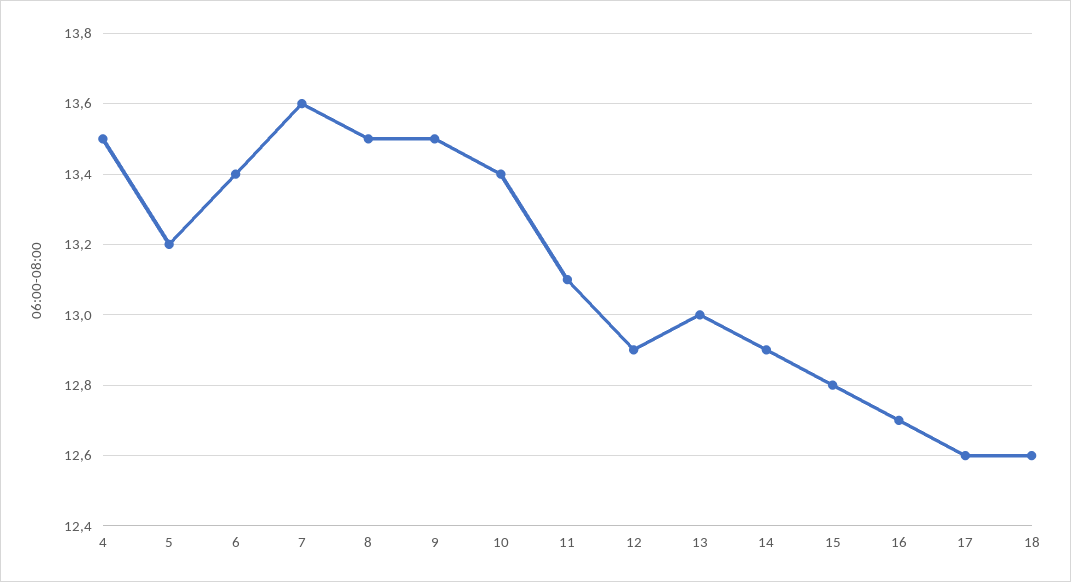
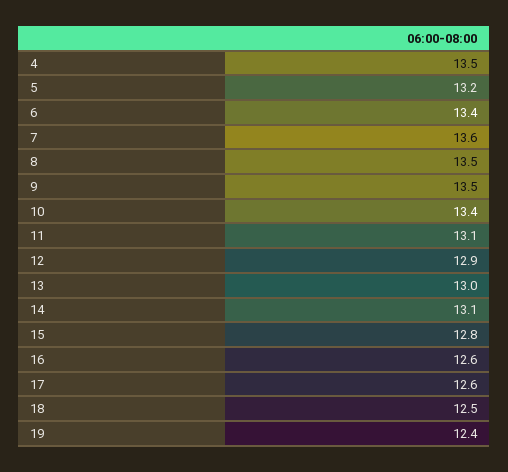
14: 12.9 -> 13.1
16: 12.7 -> 12.6
18: 12.6 -> 12.5
19: none -> 12.4

